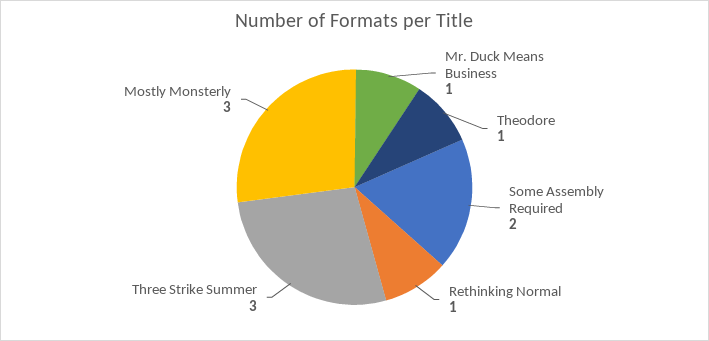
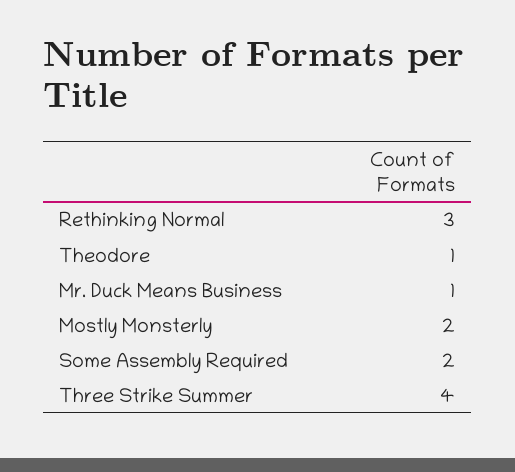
Rethinking Normal: 1 -> 3
Three Strike Summer: 3 -> 4
Mostly Monsterly: 3 -> 2

